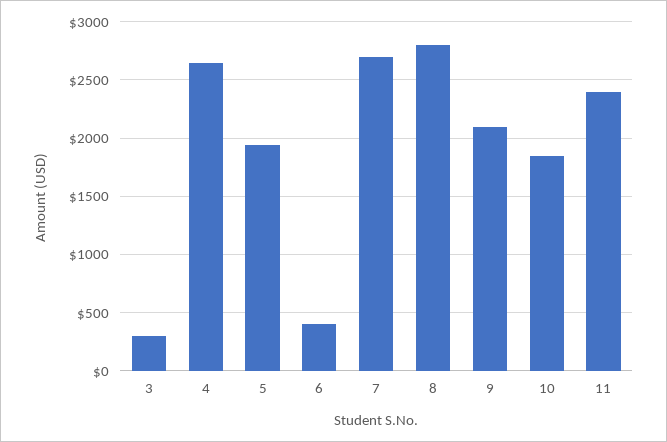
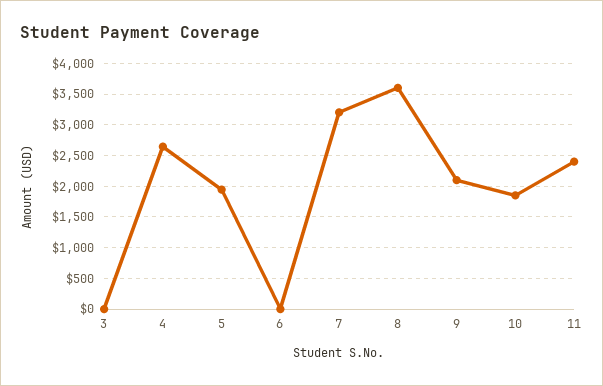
3: 300 -> 0
6: 400 -> 0
7: 2700 -> 3200
8: 2800 -> 3600

